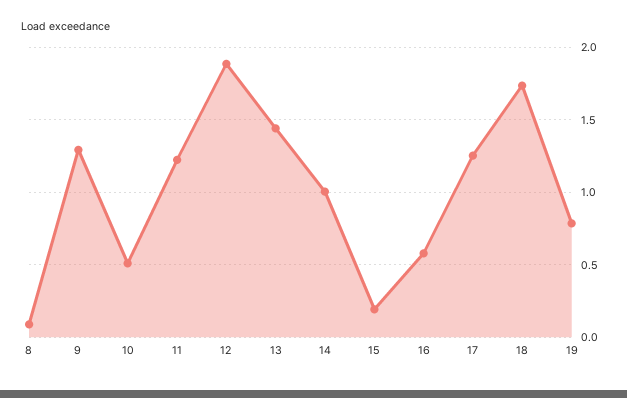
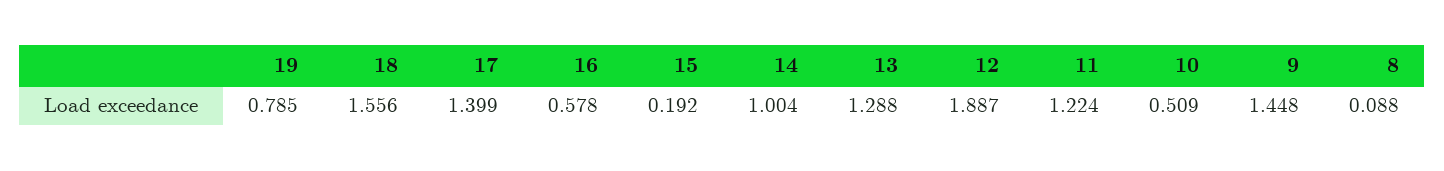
9: 1.3 -> 1.448
13: 1.45 -> 1.288
17: 1.25 -> 1.399
18: 1.75 -> 1.556

